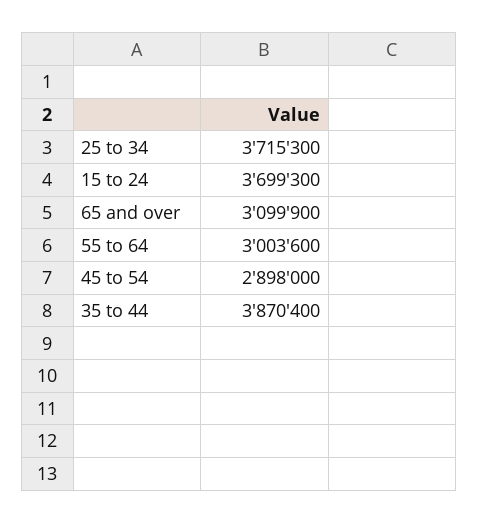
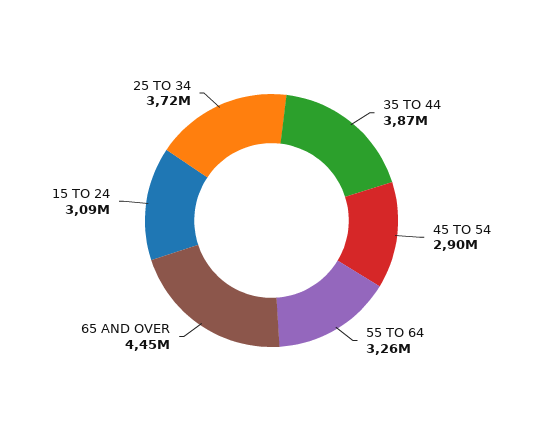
15 to 24: 3699300 -> 3090000
65 and over: 3099900 -> 4450000
55 to 64: 3003600 -> 3260000

